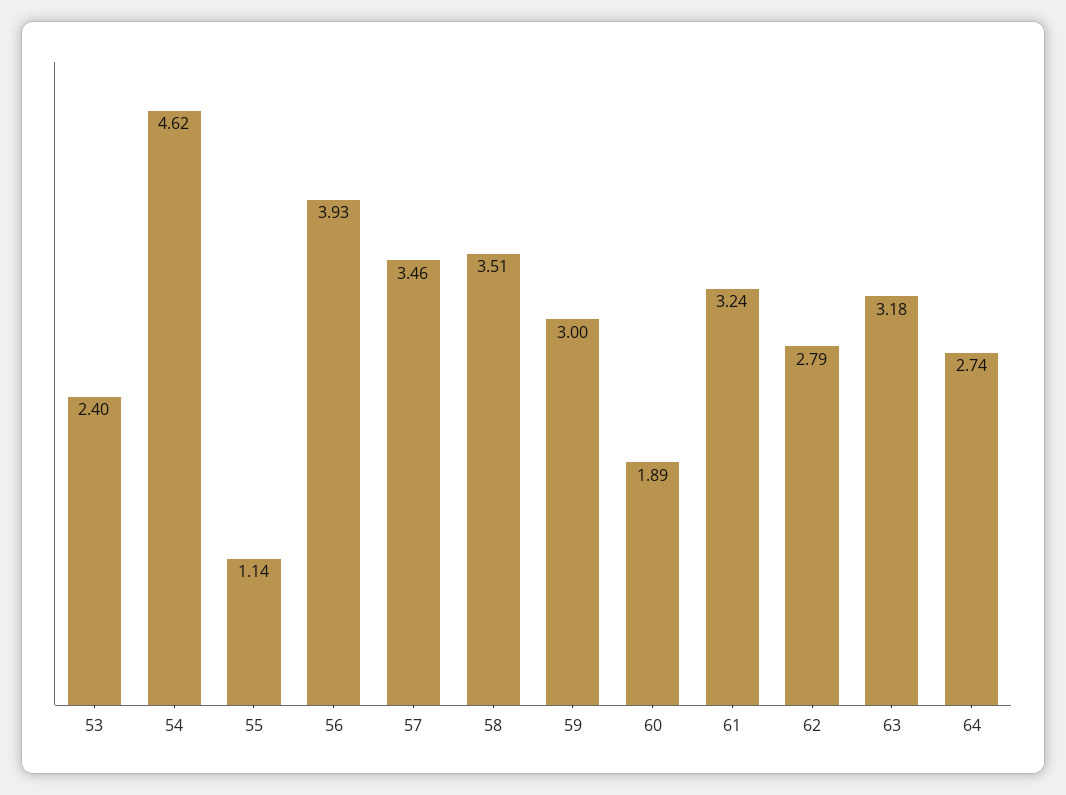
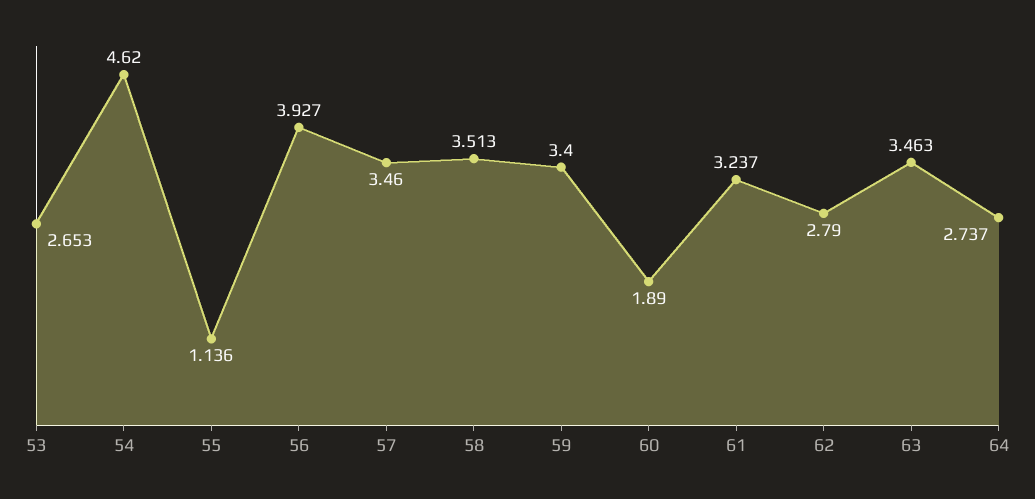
53: 2.4 -> 2.653
59: 3 -> 3.4
63: 3.18 -> 3.463

